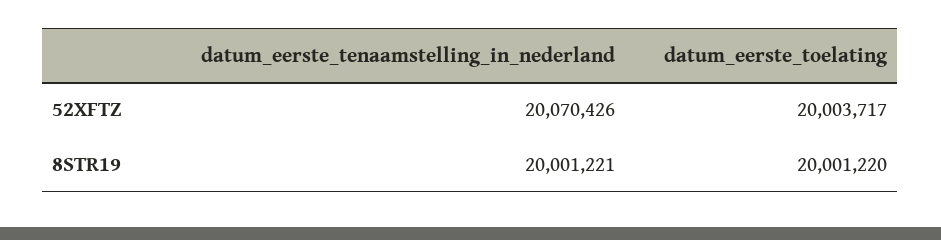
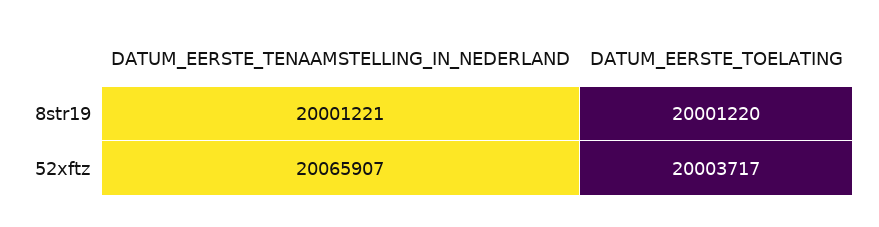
datum_eerste_tenaamstelling_in_nederland, 52XFTZ: 20070426 -> 20065907

